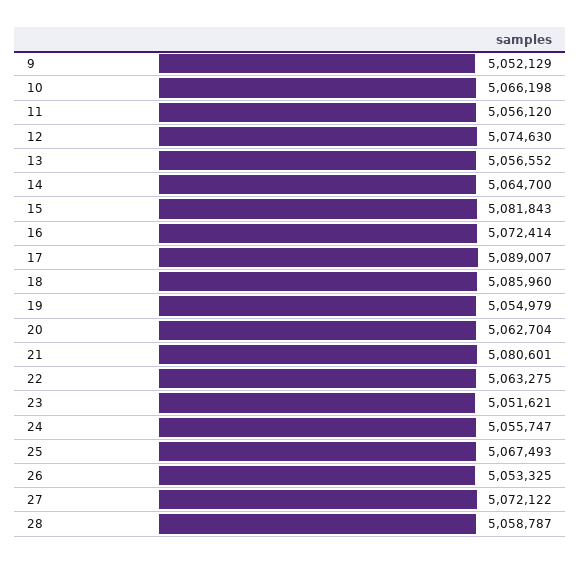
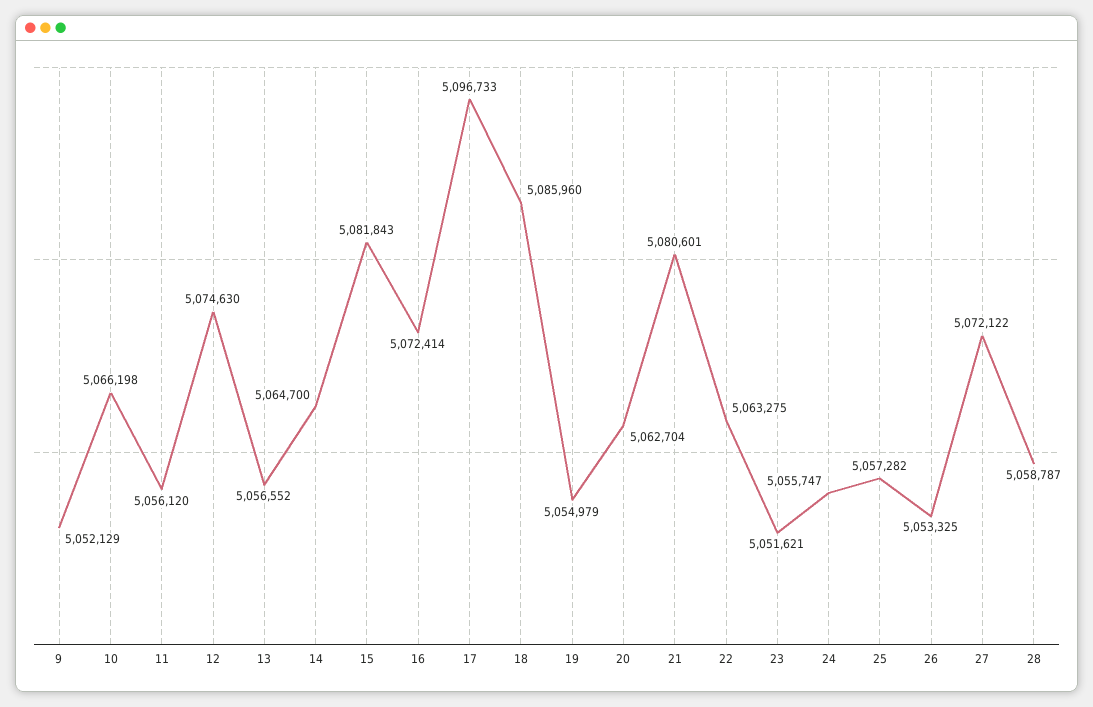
17: 5089007 -> 5096733
25: 5067493 -> 5057282

